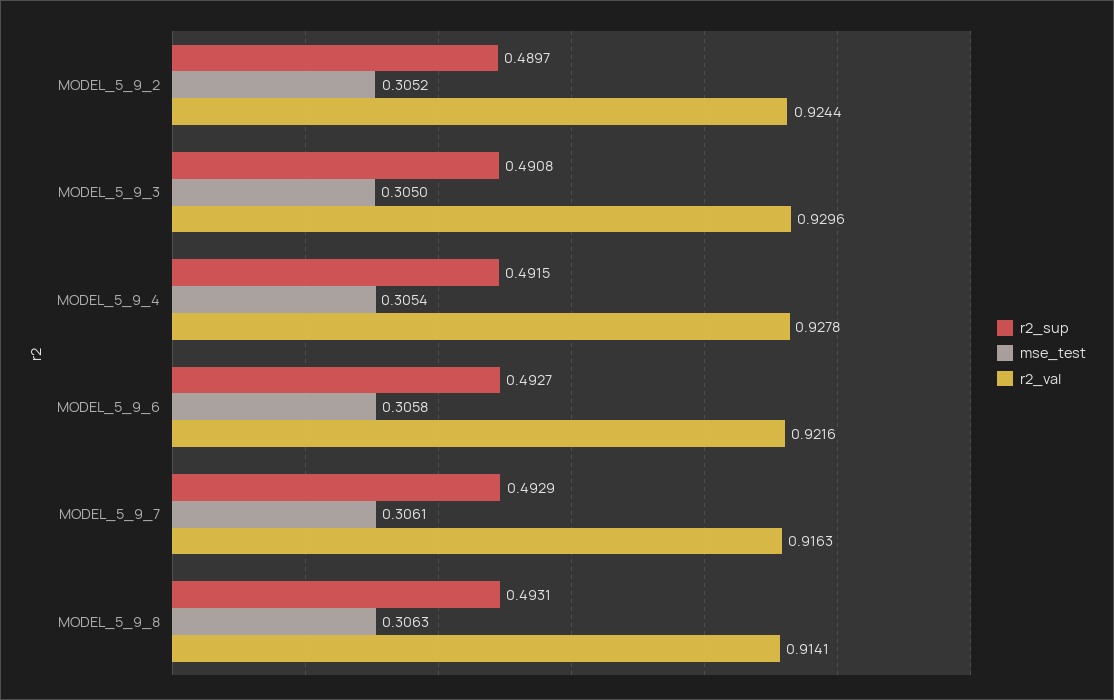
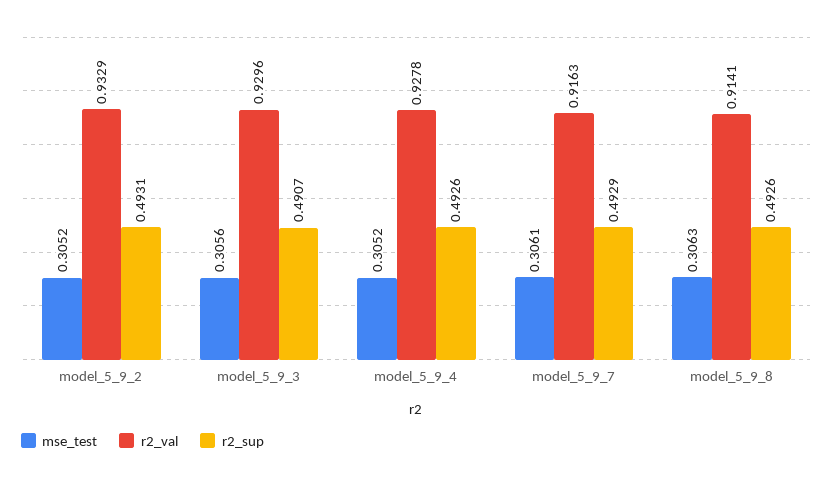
r2_sup, MODEL_5_9_2: 0.4897 -> 0.4931
r2_val, MODEL_5_9_2: 0.9244 -> 0.9329
r2_sup, MODEL_5_9_3: 0.4908 -> 0.4907
mse_test, MODEL_5_9_3: 0.305 -> 0.3056
r2_sup, MODEL_5_9_4: 0.4915 -> 0.4926
mse_test, MODEL_5_9_4: 0.3054 -> 0.3052
r2_sup, MODEL_5_9_6: 0.4927 -> none
mse_test, MODEL_5_9_6: 0.3058 -> none
r2_val, MODEL_5_9_6: 0.9216 -> none
r2_sup, MODEL_5_9_8: 0.4931 -> 0.4926

